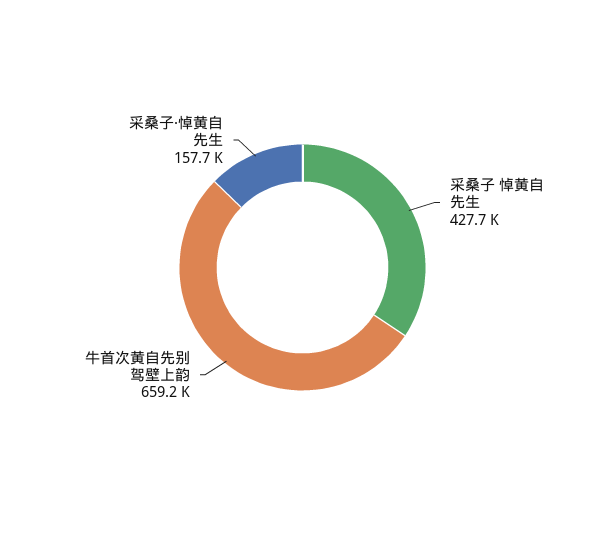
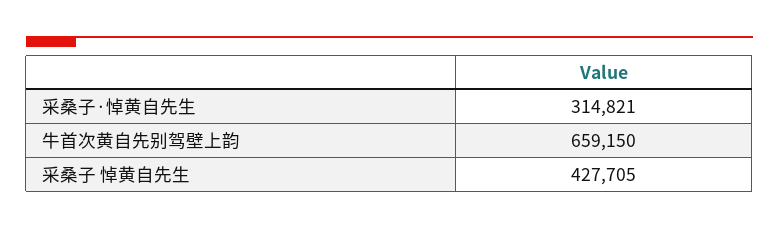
采桑子·悼黄自先生: 157700 -> 314821

